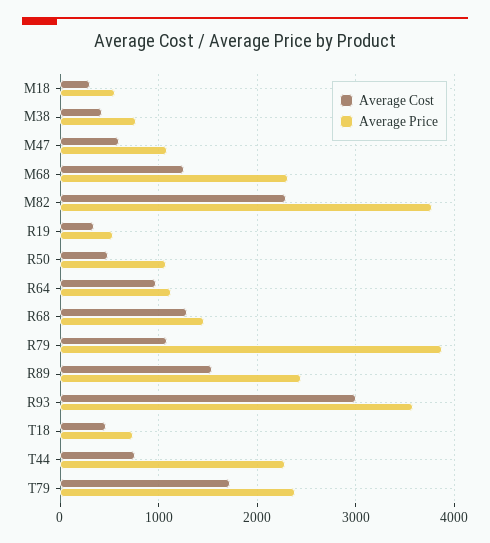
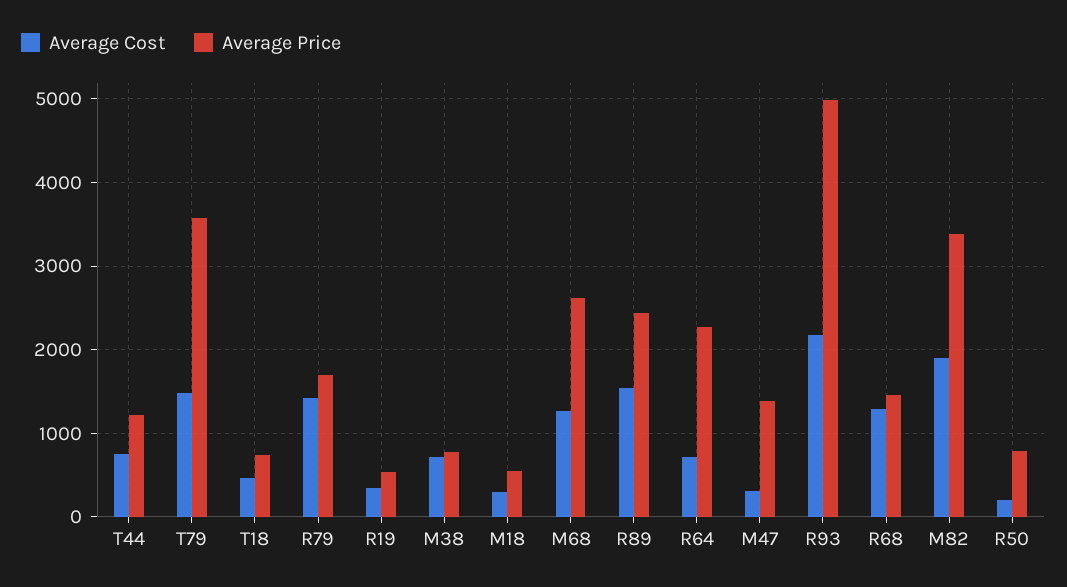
Average Cost, M38: 400 -> 700
Average Cost, M47: 600 -> 300
Average Price, M47: 1100 -> 1400
Average Price, M68: 2300 -> 2600
Average Cost, M82: 2300 -> 1900
Average Price, M82: 3800 -> 3400
Average Cost, R50: 500 -> 200
Average Price, R50: 1100 -> 800
Average Cost, R64: 1000 -> 700
Average Price, R64: 1100 -> 2300
Average Cost, R79: 1100 -> 1400
Average Price, R79: 3900 -> 1700
Average Cost, R93: 3000 -> 2200
Average Price, R93: 3600 -> 5000
Average Price, T44: 2300 -> 1200
Average Cost, T79: 1700 -> 1500
Average Price, T79: 2400 -> 3600

